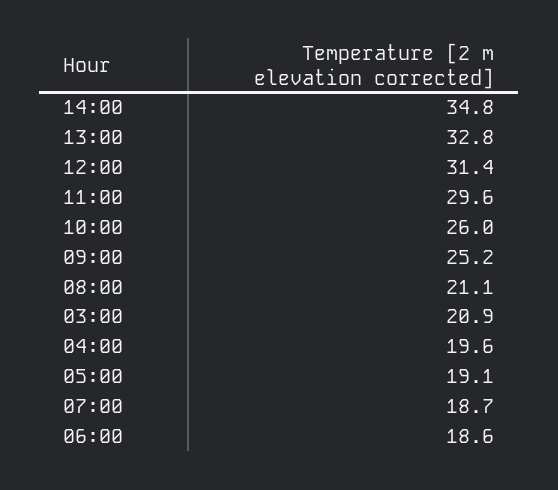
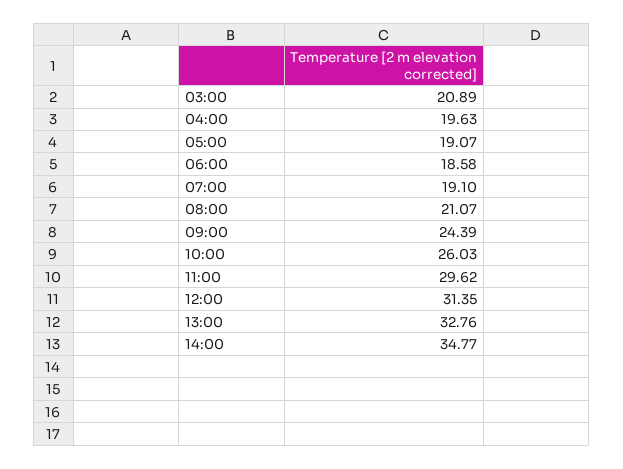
09:00: 25.2 -> 24.39
07:00: 18.7 -> 19.1

